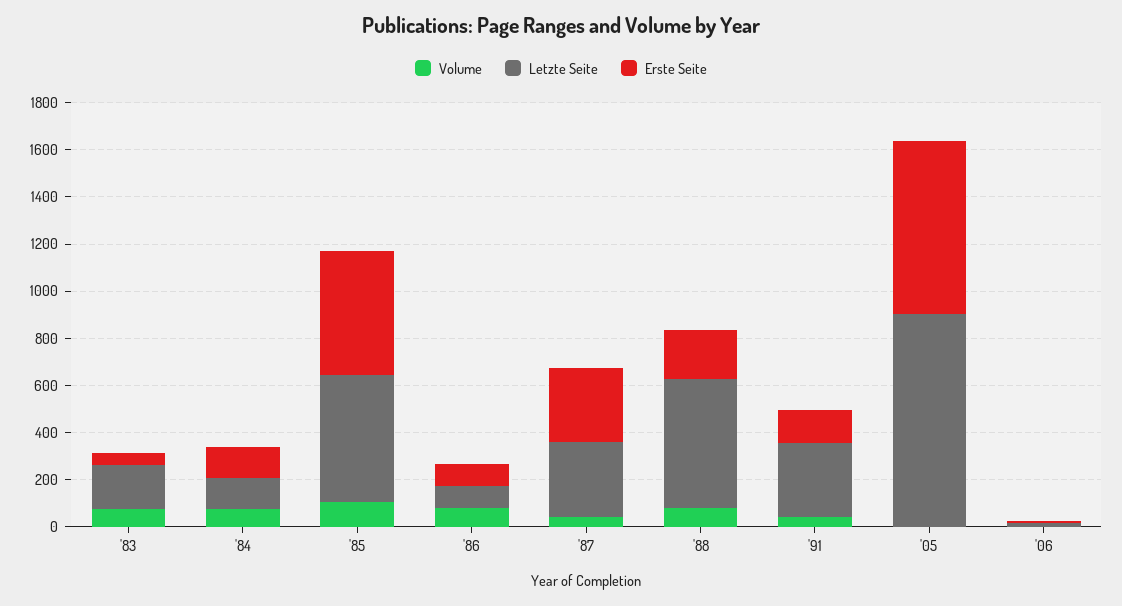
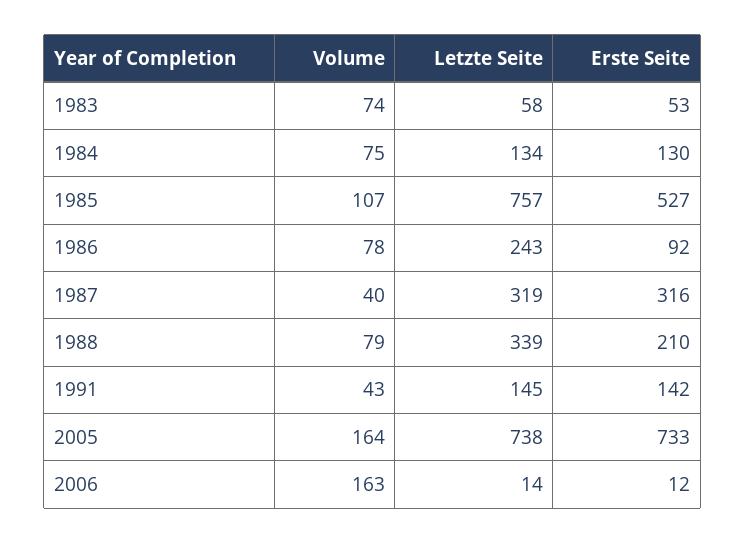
Letzte Seite, '83: 200 -> 58
Letzte Seite, '85: 550 -> 757
Letzte Seite, '86: 100 -> 243
Letzte Seite, '88: 550 -> 339
Letzte Seite, '91: 300 -> 145
Volume, '05: 0 -> 164
Letzte Seite, '05: 900 -> 738
Volume, '06: 0 -> 163

